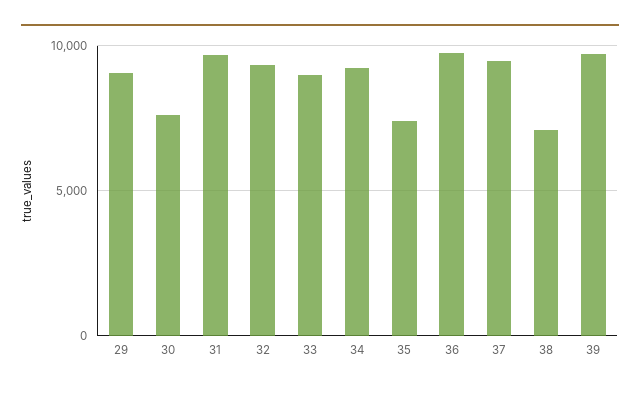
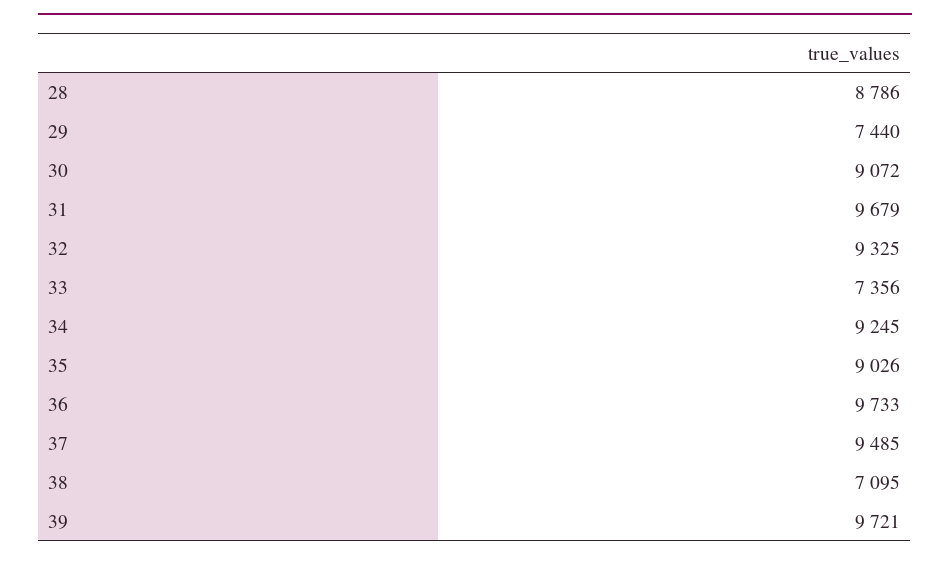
29: 9000 -> 7440
30: 7500 -> 9072
33: 9000 -> 7356
35: 7500 -> 9026
28: none -> 8786

